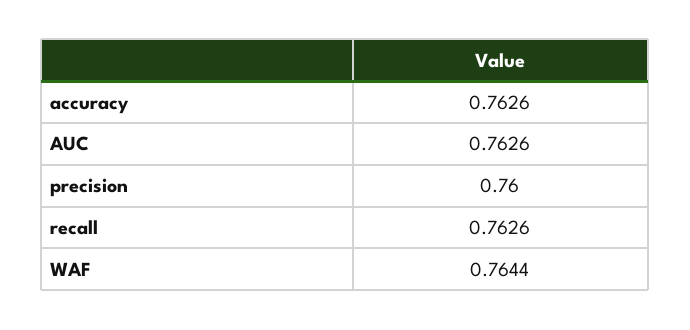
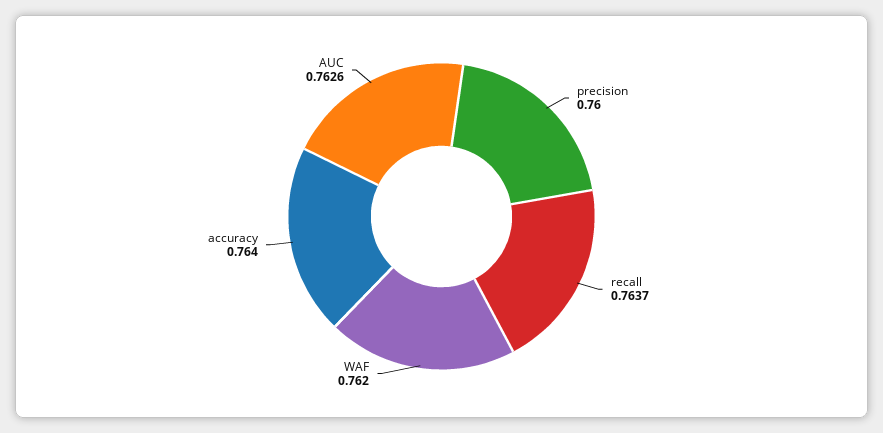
accuracy: 0.7626 -> 0.764
recall: 0.7626 -> 0.7637
WAF: 0.7644 -> 0.762

